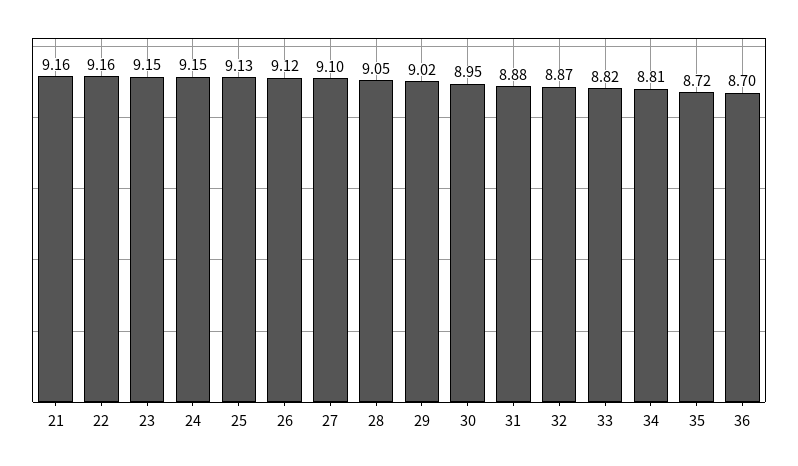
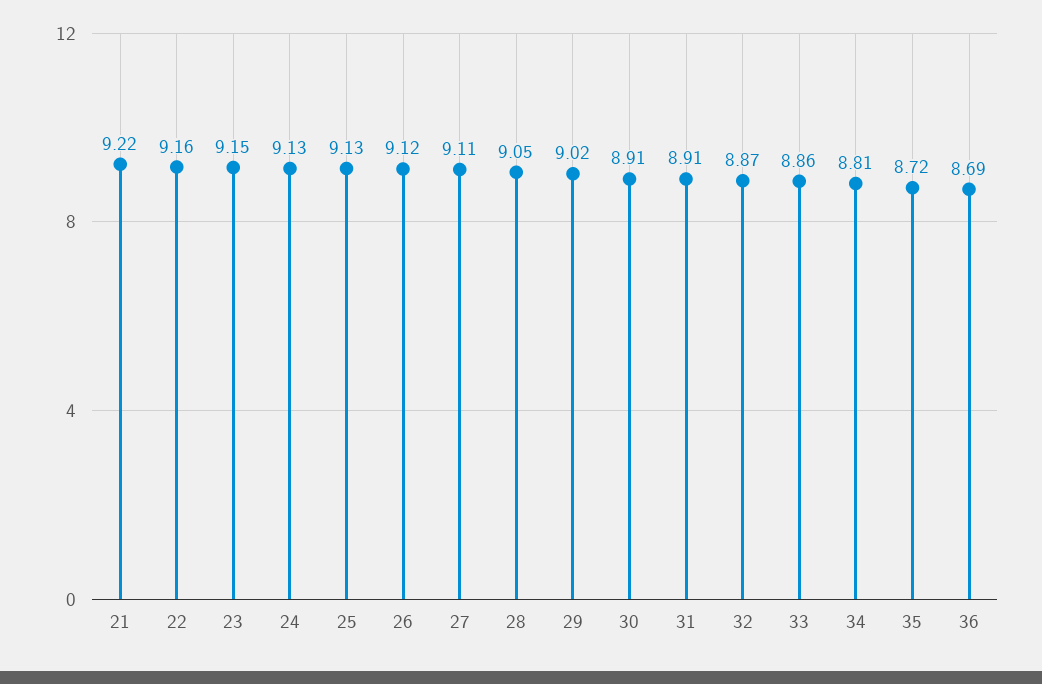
21: 9.16 -> 9.22
24: 9.15 -> 9.13
27: 9.1 -> 9.11
30: 8.95 -> 8.91
31: 8.88 -> 8.91
33: 8.82 -> 8.86
36: 8.7 -> 8.69

